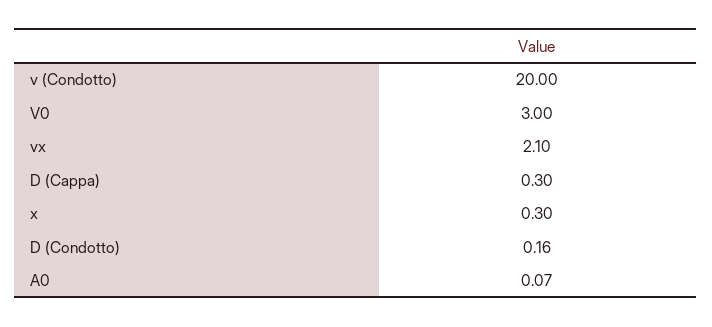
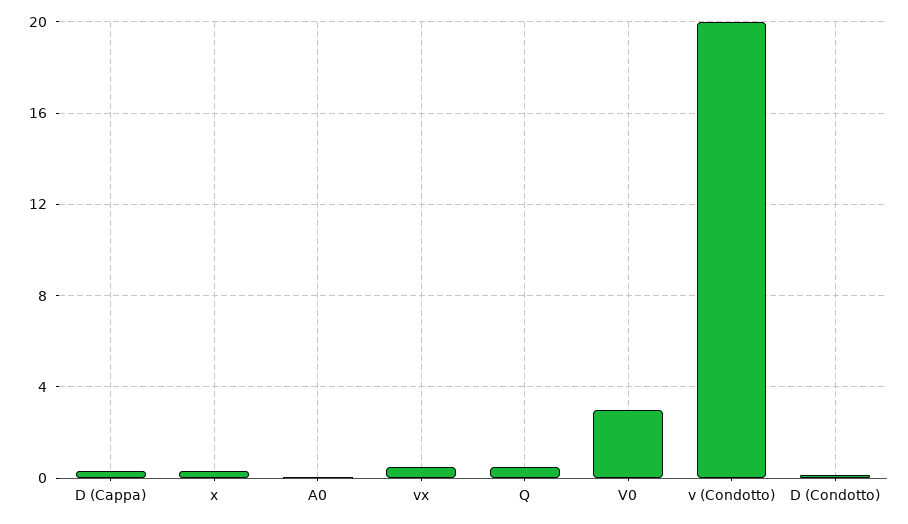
vx: 2.1 -> 0.5
Q: none -> 0.5

